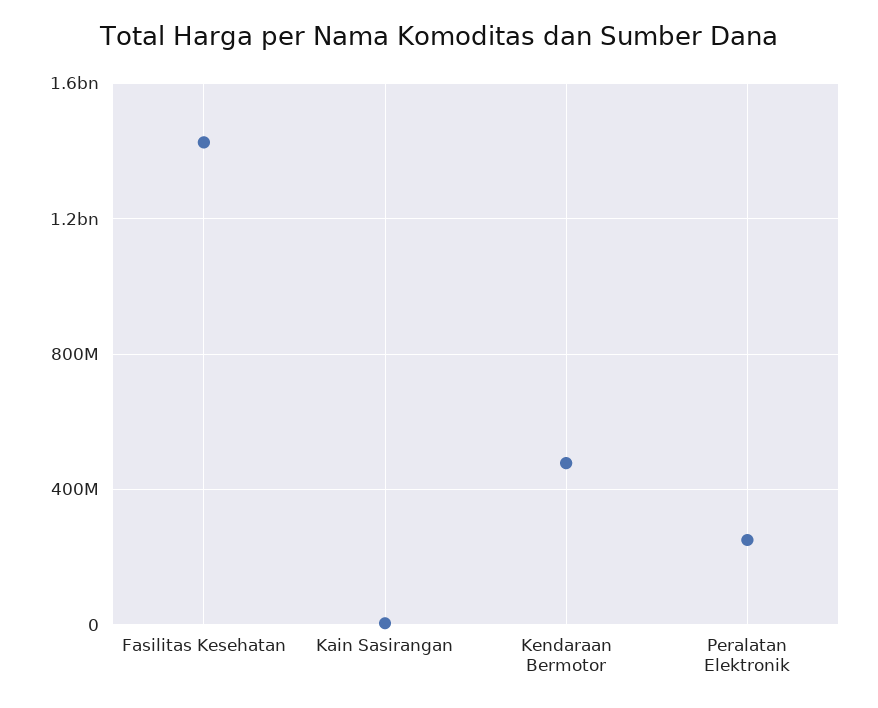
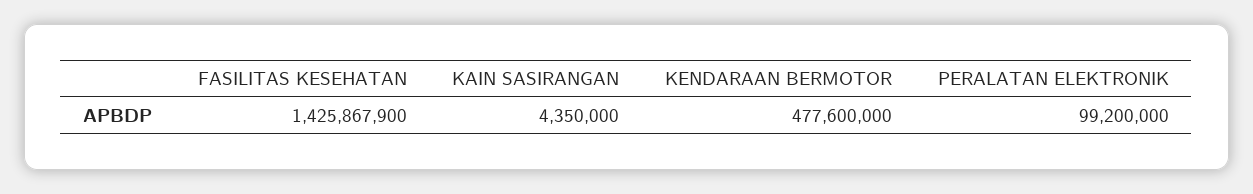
Peralatan Elektronik: 250000000 -> 99200000

